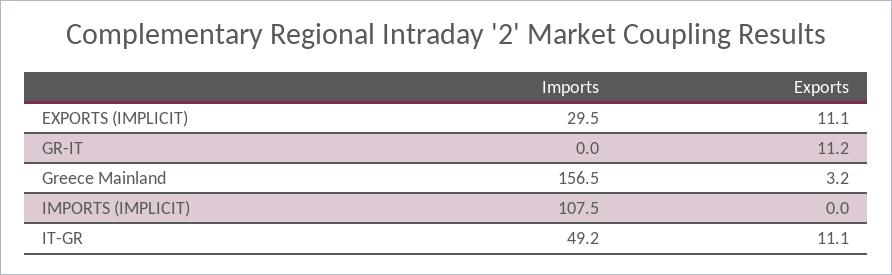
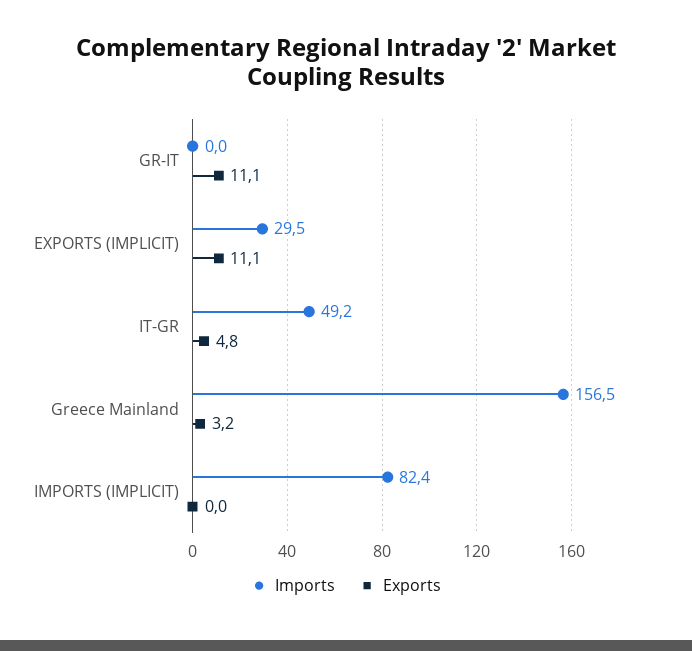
Exports, GR-IT: 11.2 -> 11.1
Imports, IMPORTS (IMPLICIT): 107.5 -> 82.4
Exports, IT-GR: 11.1 -> 4.8

